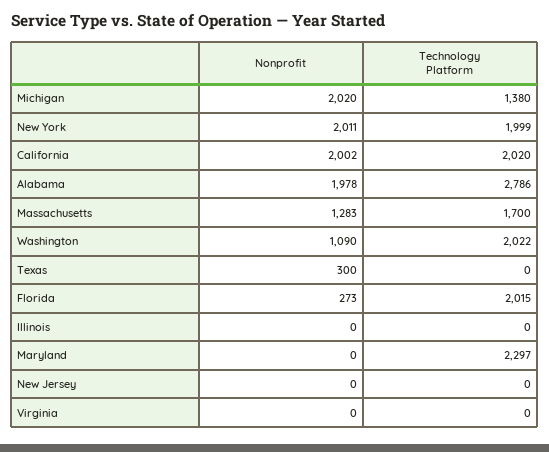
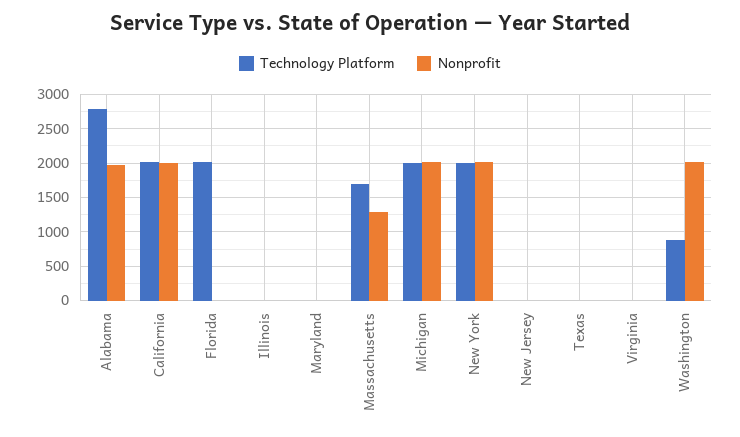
Technology Platform, Michigan: 1380 -> 2000
Nonprofit, Washington: 1090 -> 2000
Technology Platform, Washington: 2022 -> 900
Nonprofit, Texas: 300 -> 0
Nonprofit, Florida: 273 -> 0
Technology Platform, Maryland: 2297 -> 0

